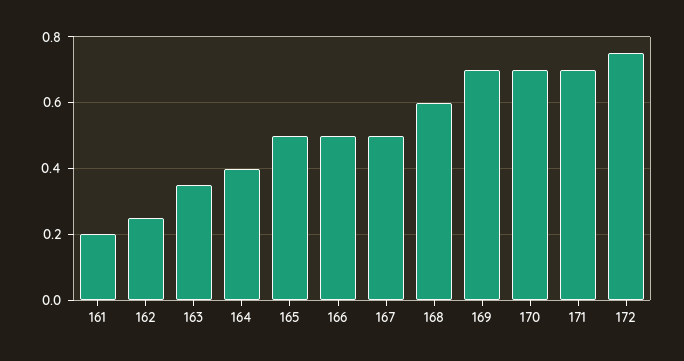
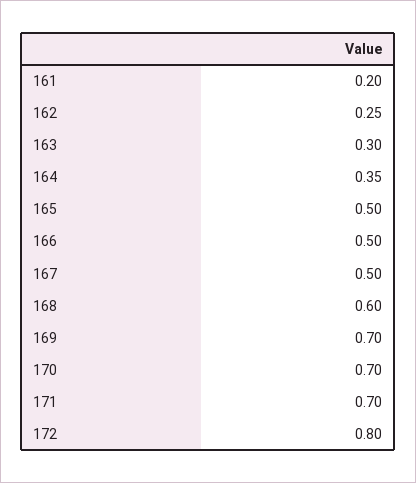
163: 0.35 -> 0.3
164: 0.4 -> 0.35
172: 0.75 -> 0.8

